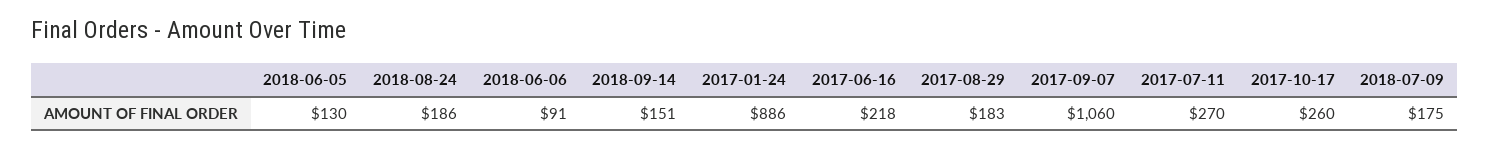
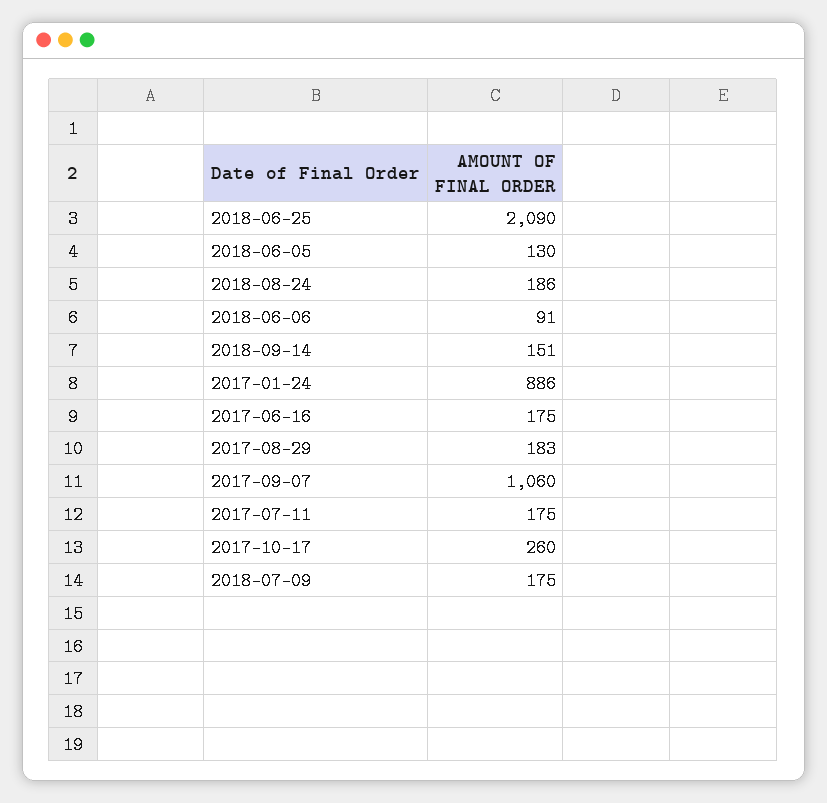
2017-06-16: 218 -> 175
2017-07-11: 270 -> 175
2018-06-25: none -> 2090

